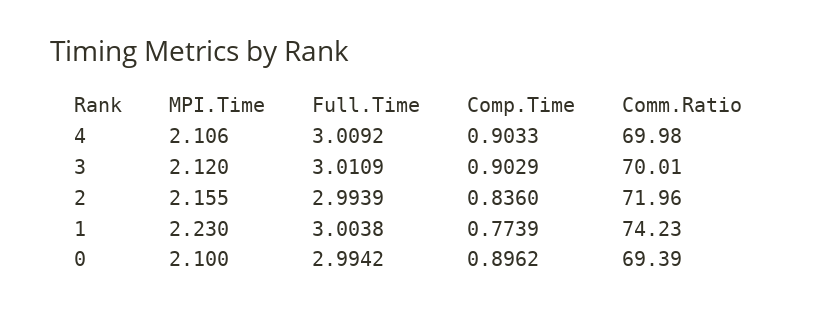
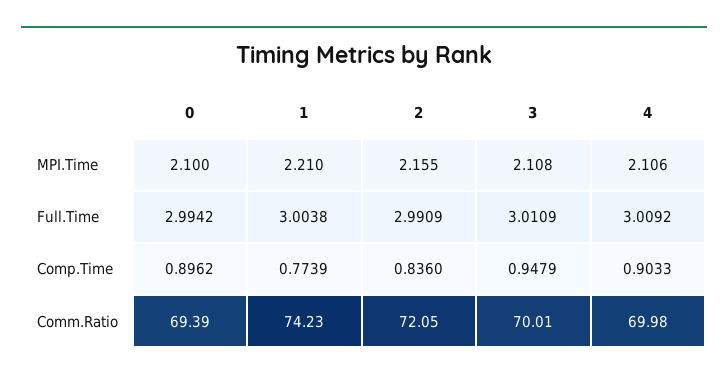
MPI.Time, 3: 2.12 -> 2.108
Comp.Time, 3: 0.9029 -> 0.9479
Full.Time, 2: 2.9939 -> 2.9909
Comm.Ratio, 2: 71.96 -> 72.05
MPI.Time, 1: 2.23 -> 2.21

